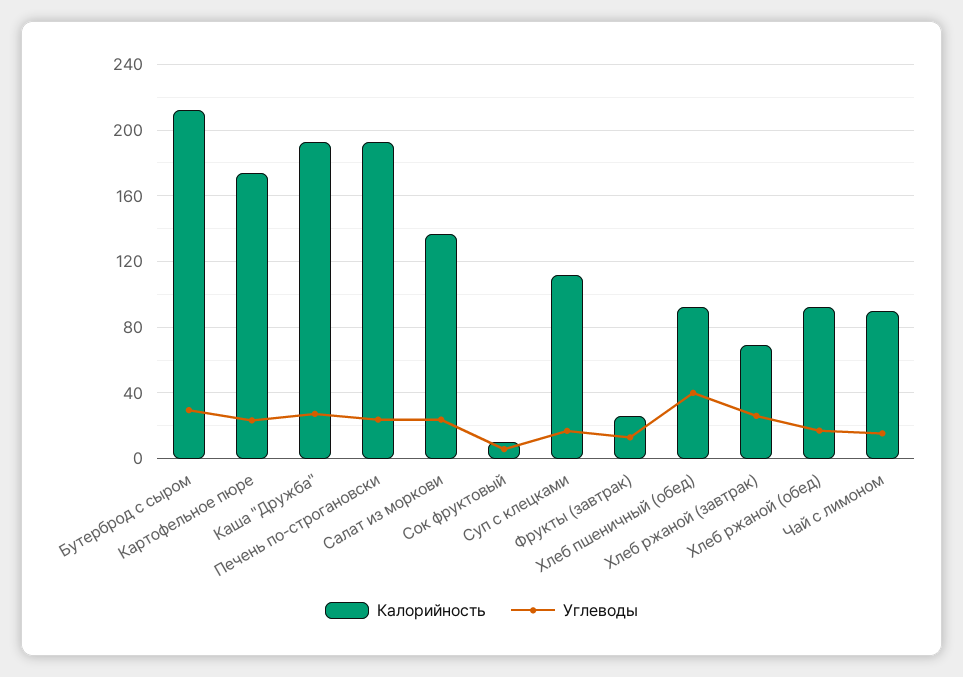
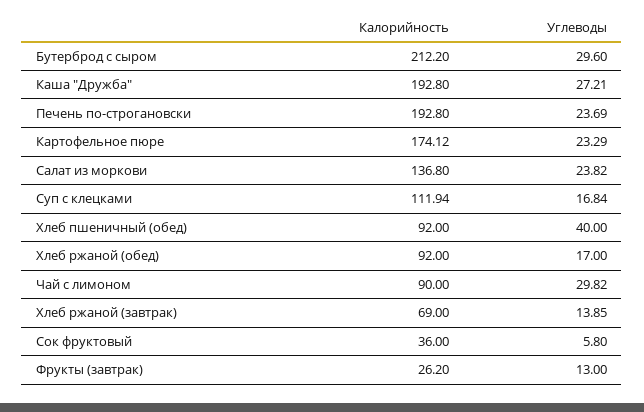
Калорийность, Сок фруктовый: 10 -> 36
Углеводы, Хлеб ржаной (завтрак): 25 -> 13.85
Углеводы, Чай с лимоном: 15 -> 29.82

